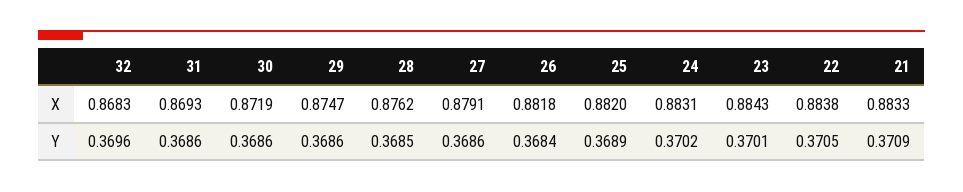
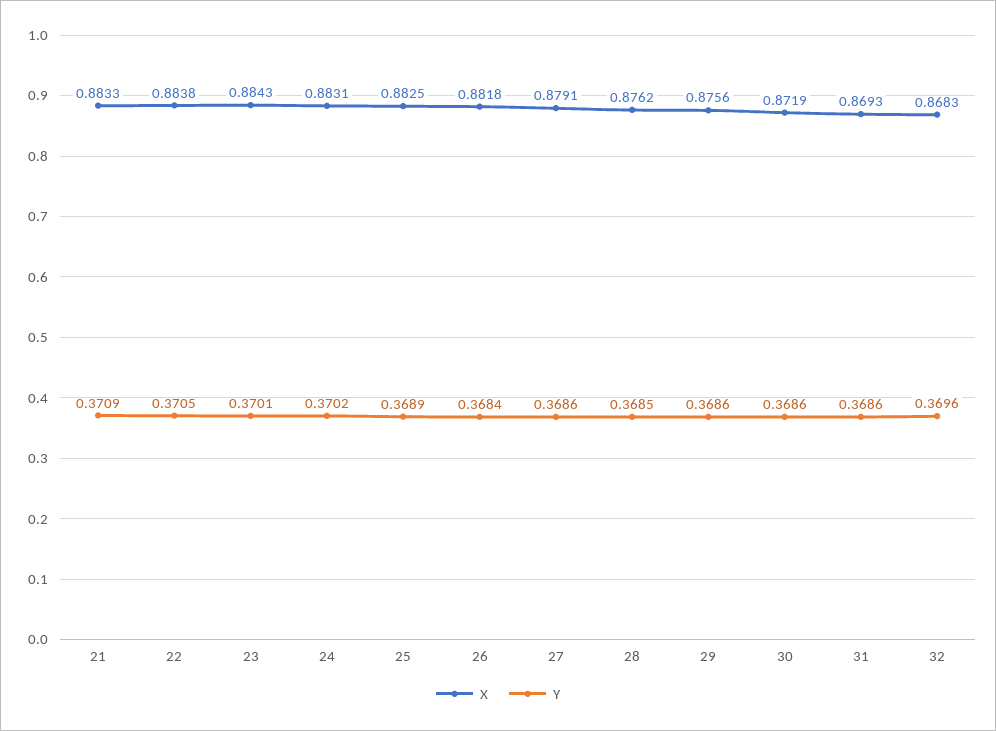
X, 29: 0.8747 -> 0.8756
X, 25: 0.882 -> 0.8825

